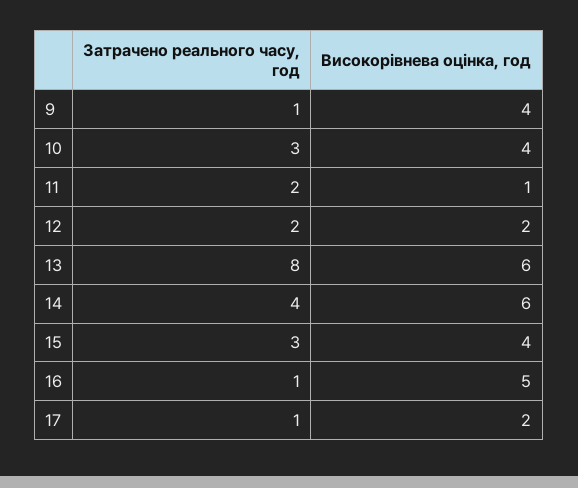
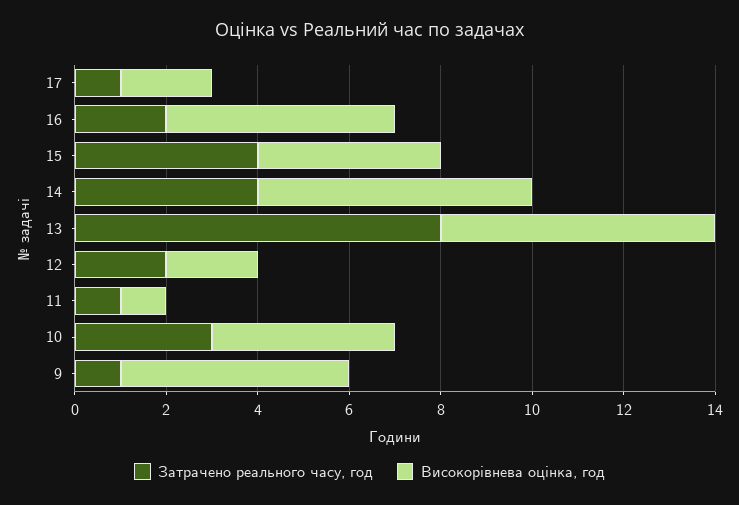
Високорівнева оцінка, год, 9: 4 -> 5
Затрачено реального часу, год, 11: 2 -> 1
Затрачено реального часу, год, 15: 3 -> 4
Затрачено реального часу, год, 16: 1 -> 2

